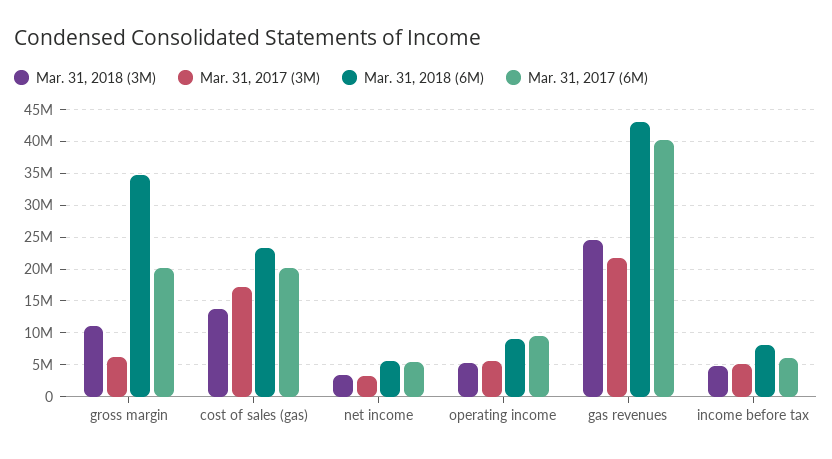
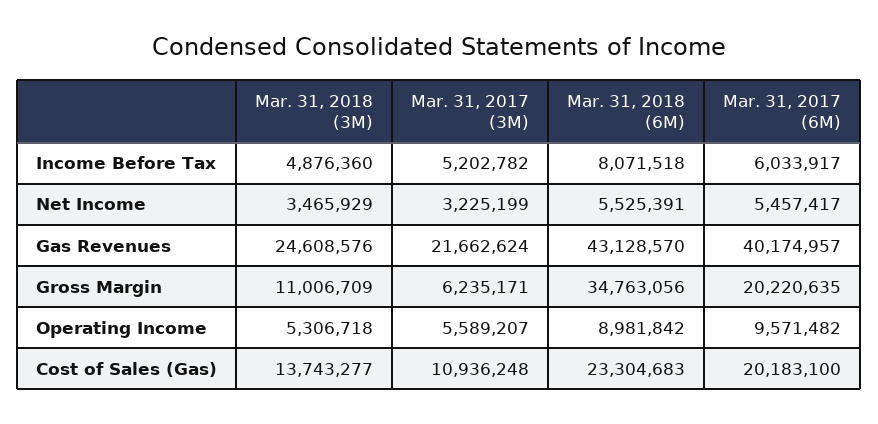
Mar. 31, 2017 (3M), cost of sales (gas): 17000000 -> 10936248

